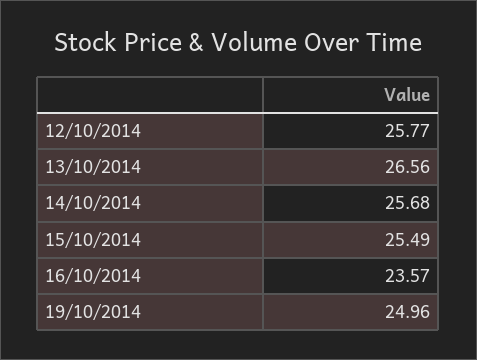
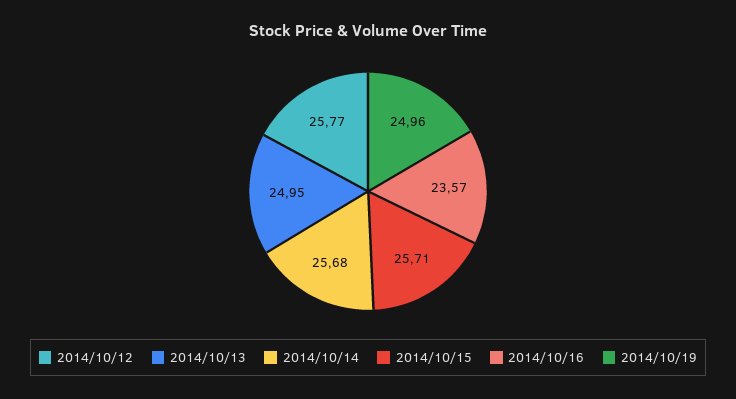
13/10/2014: 26.56 -> 24.95
15/10/2014: 25.49 -> 25.71

